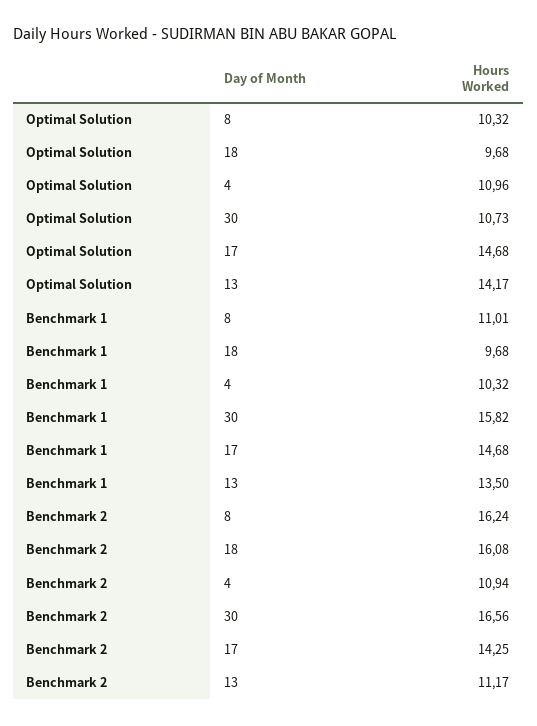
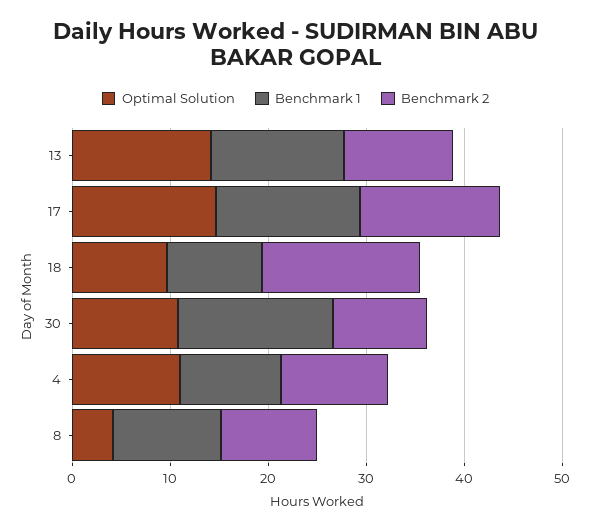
Optimal Solution, 8: 10.32 -> 4
Benchmark 2, 8: 16.24 -> 10
Benchmark 2, 30: 16.56 -> 10

